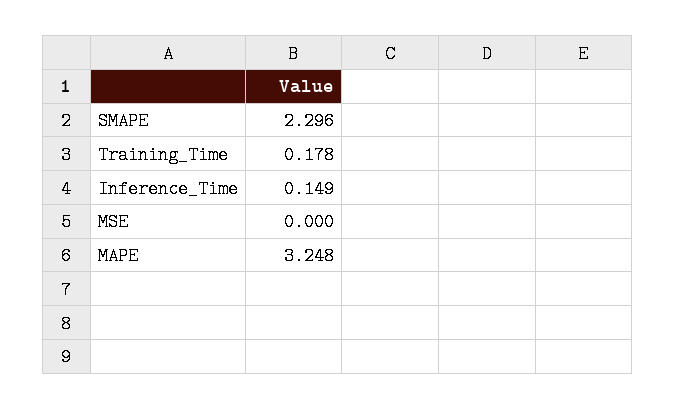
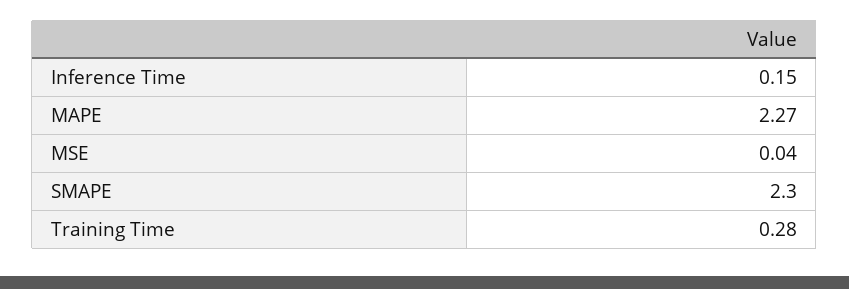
Training_Time: 0.178 -> 0.28
MSE: 0 -> 0.04
MAPE: 3.248 -> 2.27

